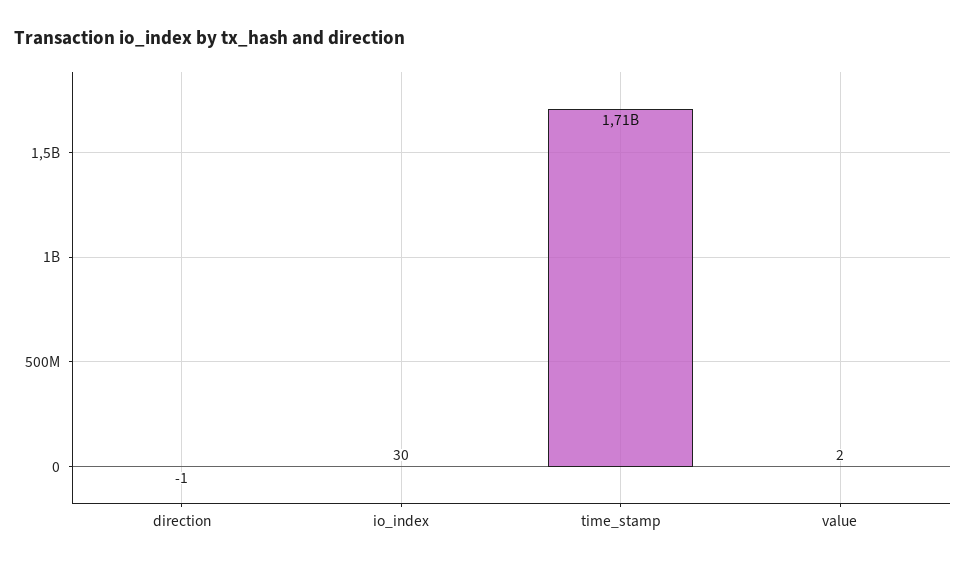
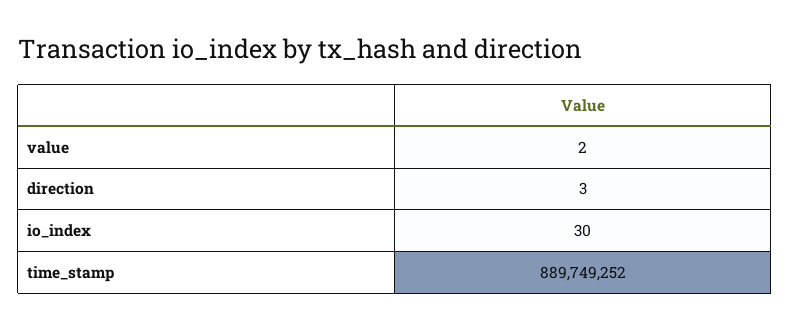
direction: -1 -> 3
time_stamp: 1710000000 -> 889749252

